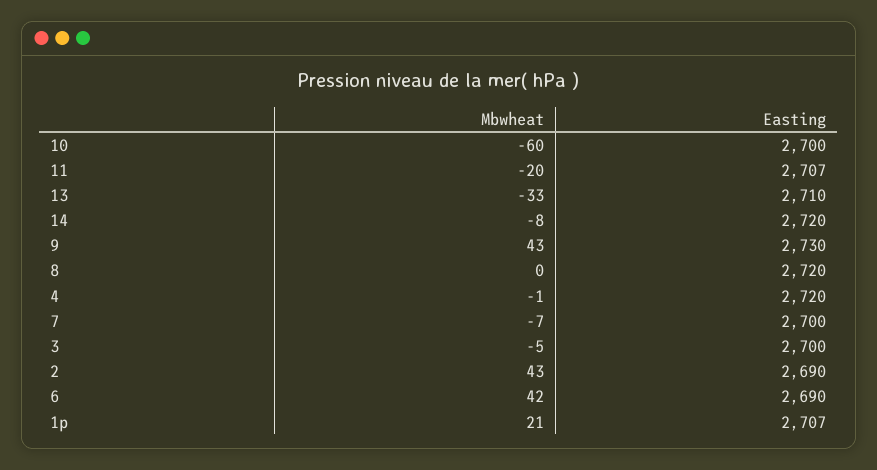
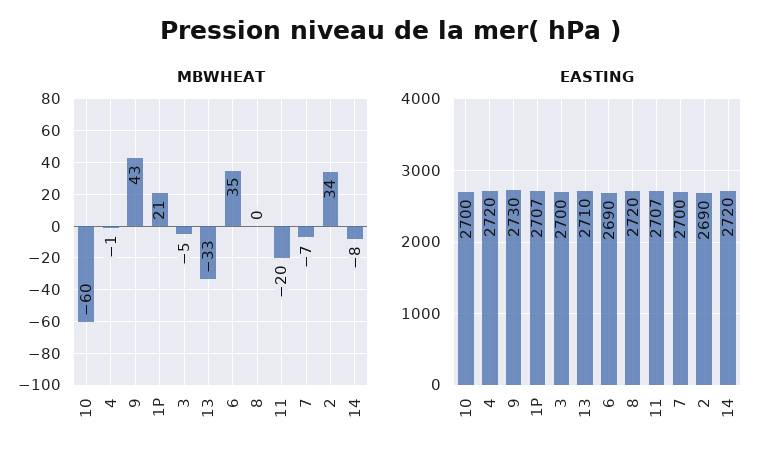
Mbwheat, 2: 43 -> 34
Mbwheat, 6: 42 -> 35

